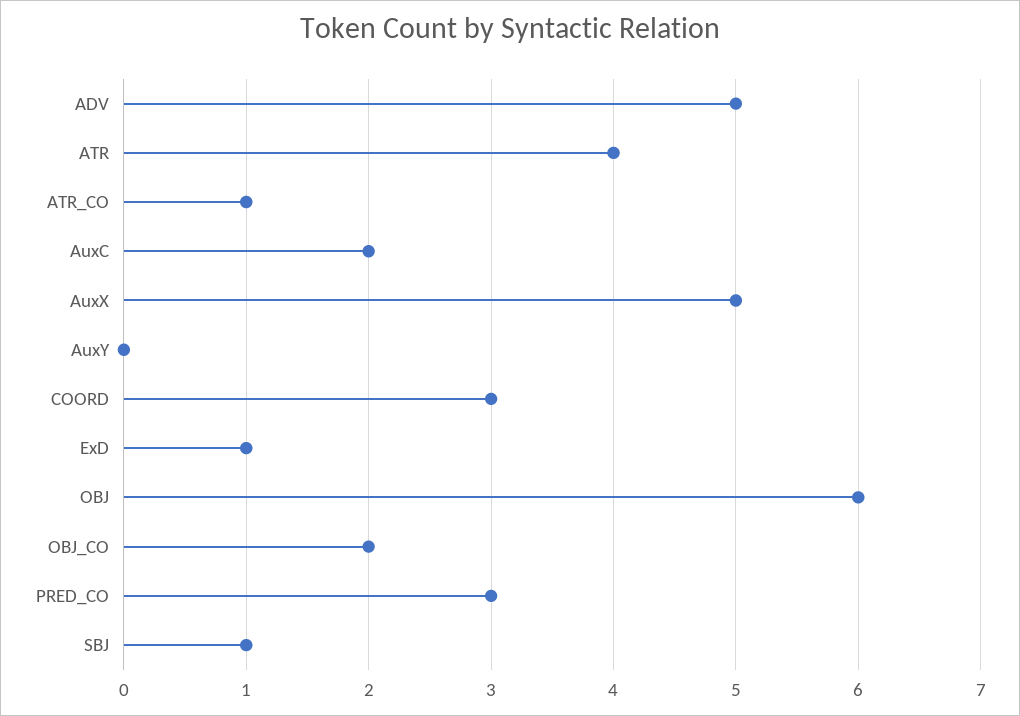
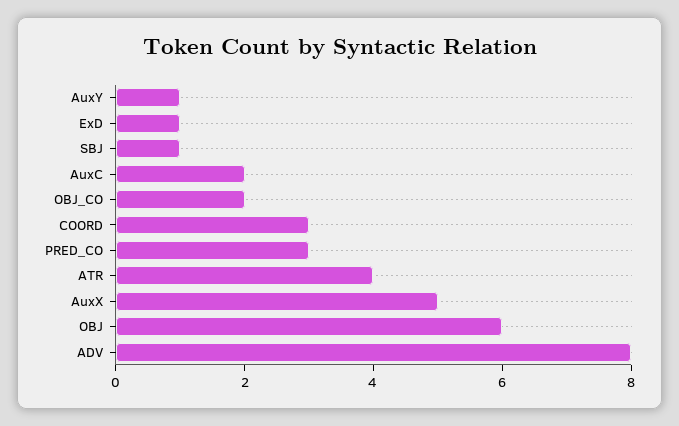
ADV: 5 -> 8
ATR_CO: 1 -> none
AuxY: 0 -> 1

